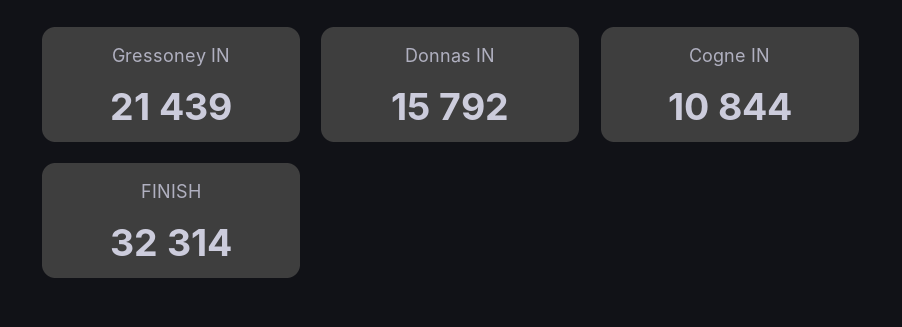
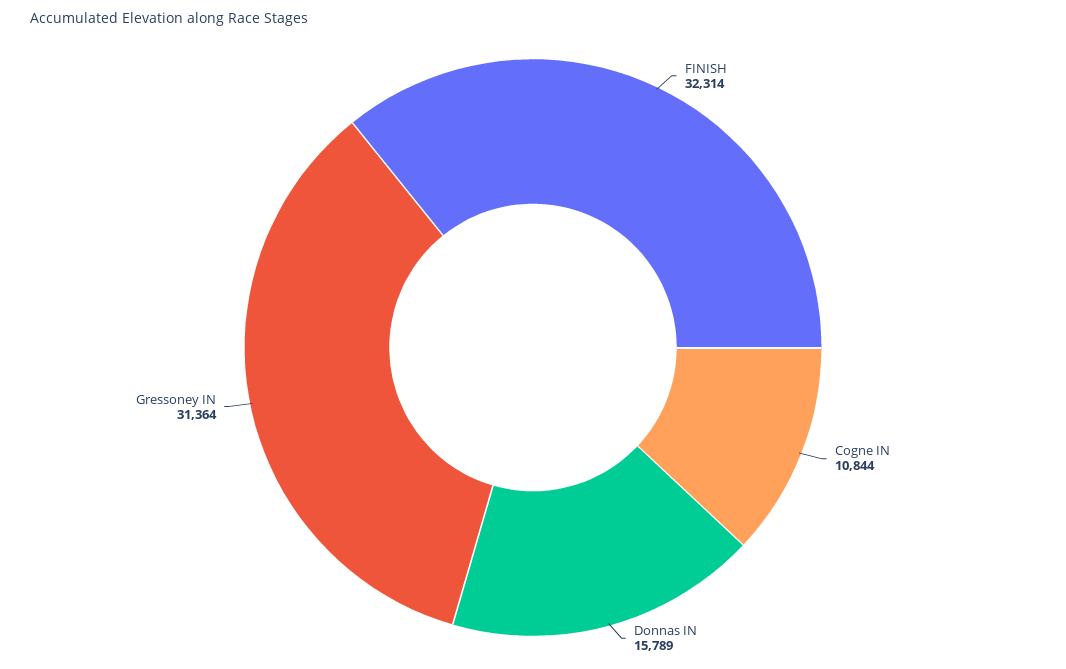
Gressoney IN: 21439 -> 31364
Donnas IN: 15792 -> 15789

